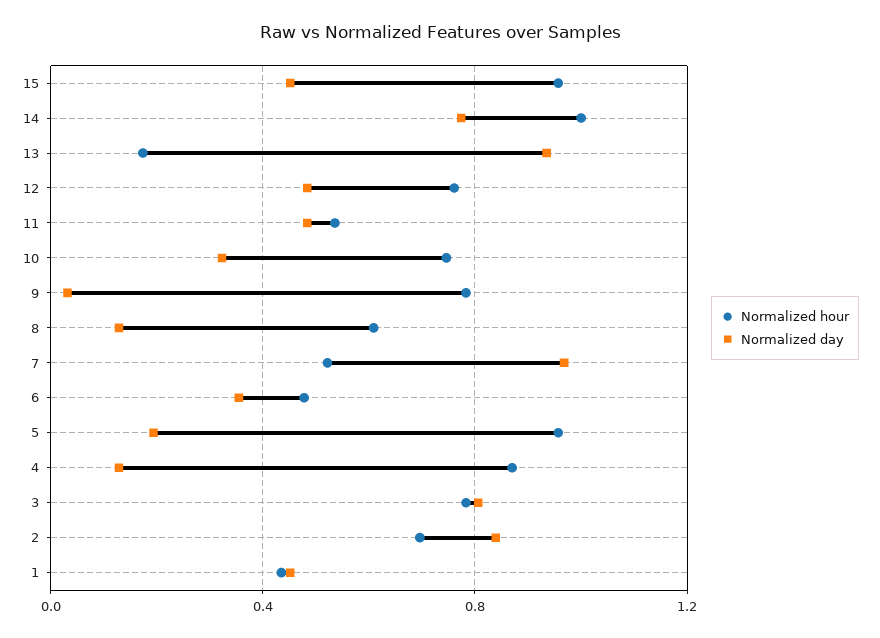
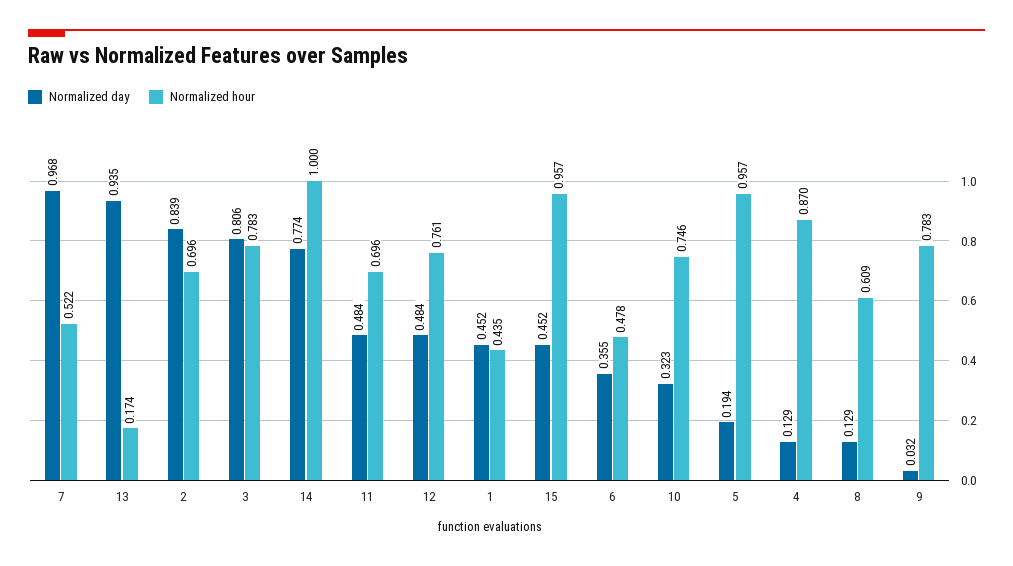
Normalized hour, 11: 0.55 -> 0.696

